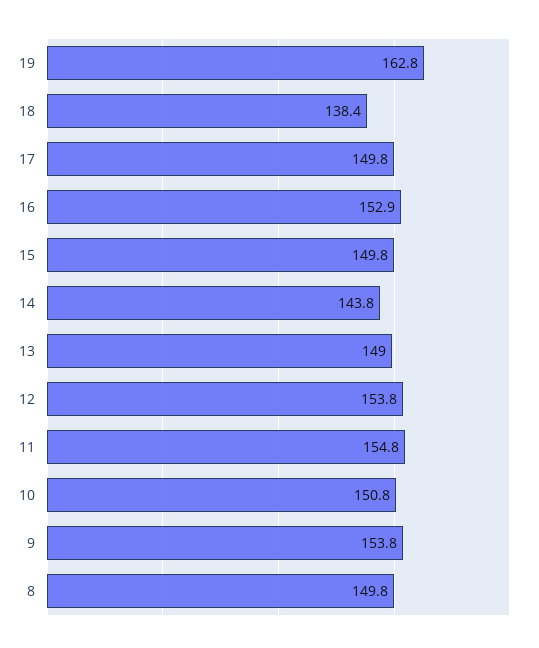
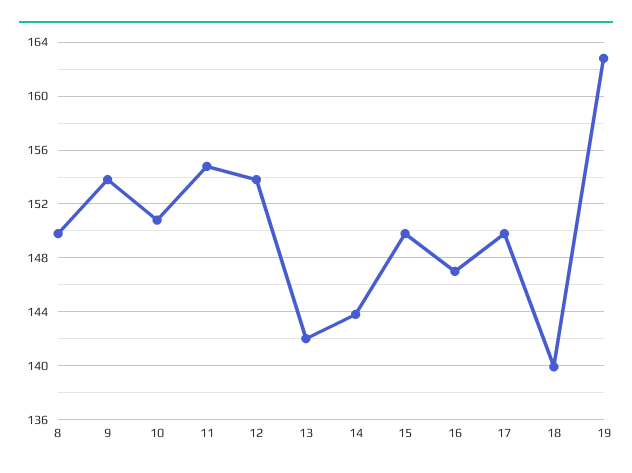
18: 138.4 -> 140
16: 152.9 -> 147
13: 149 -> 142

